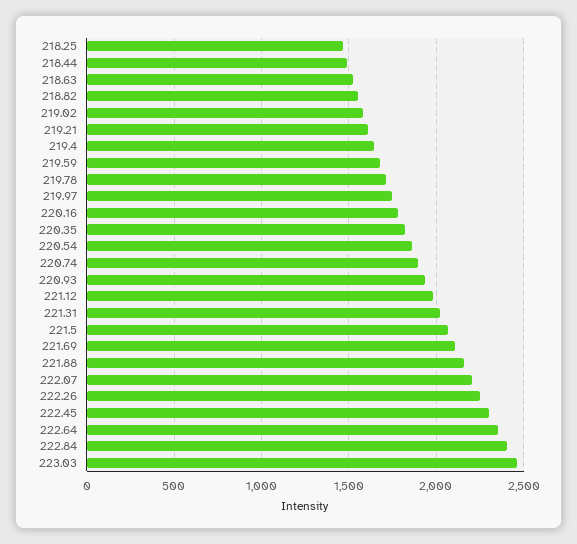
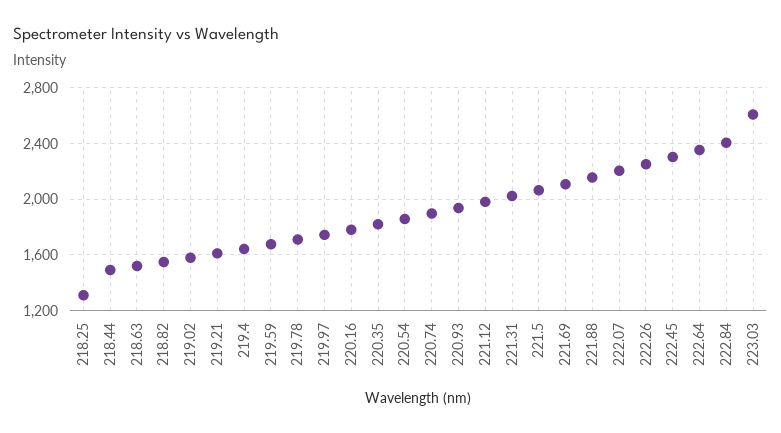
218.25: 1450 -> 1300
223.03: 2450 -> 2600

